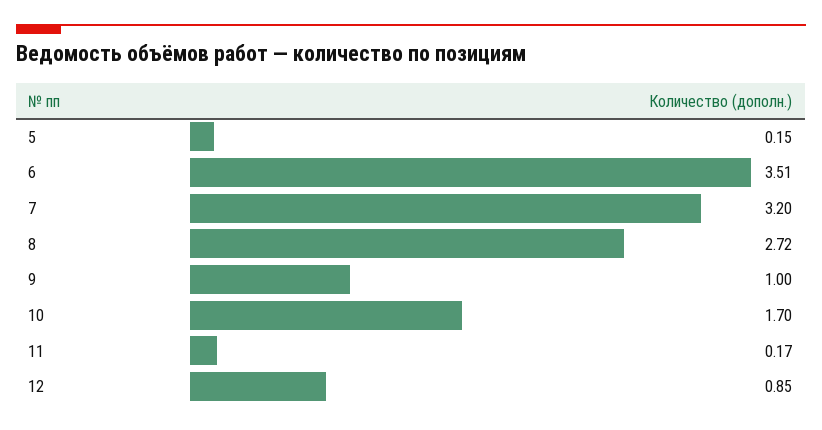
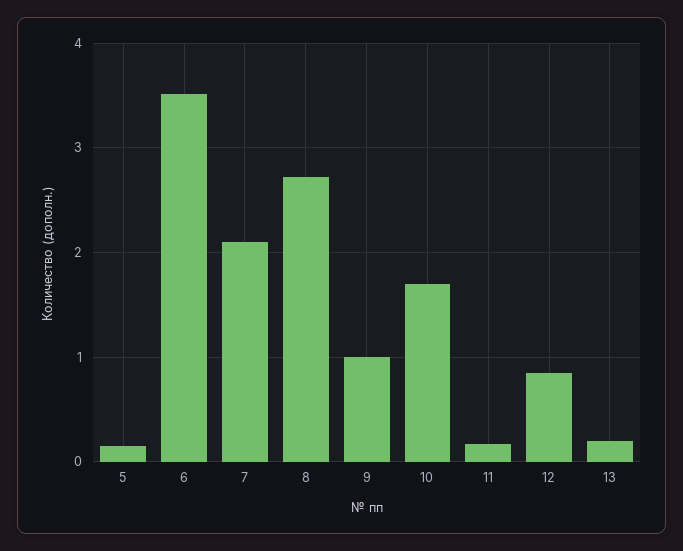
7: 3.2 -> 2.1
13: none -> 0.2

